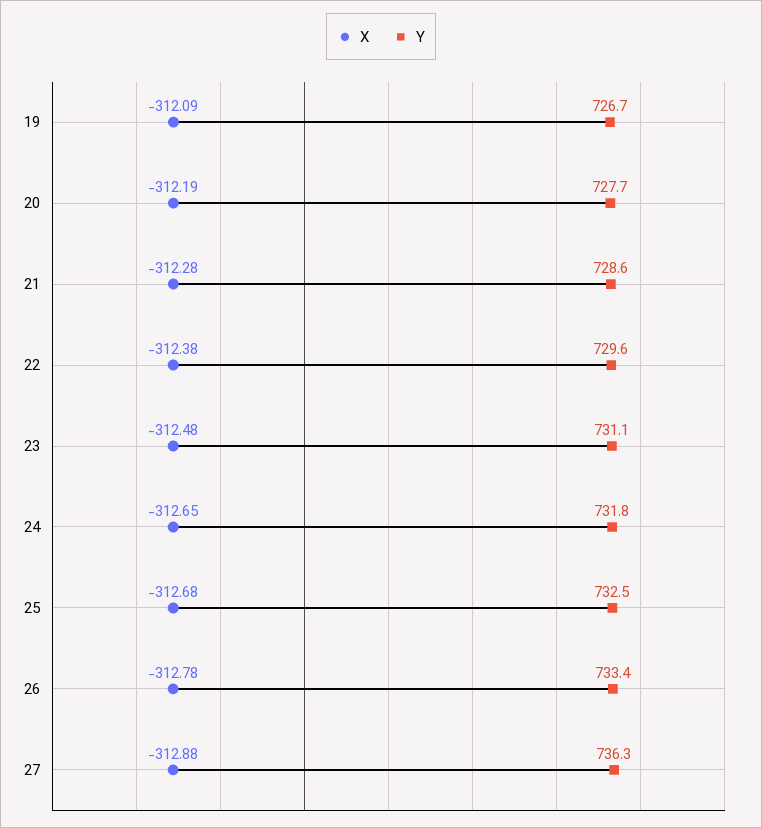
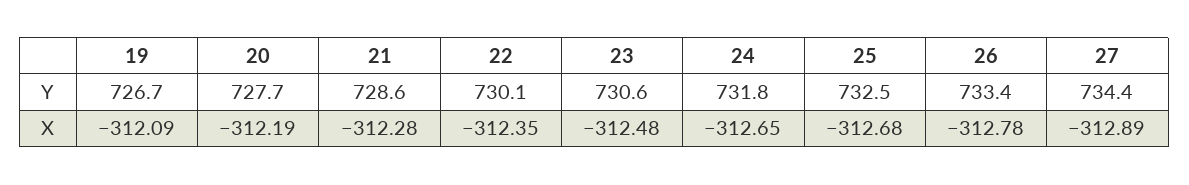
X, 22: -312.38 -> -312.35
Y, 22: 729.6 -> 730.1
Y, 23: 731.1 -> 730.6
X, 27: -312.88 -> -312.89
Y, 27: 736.3 -> 734.4

